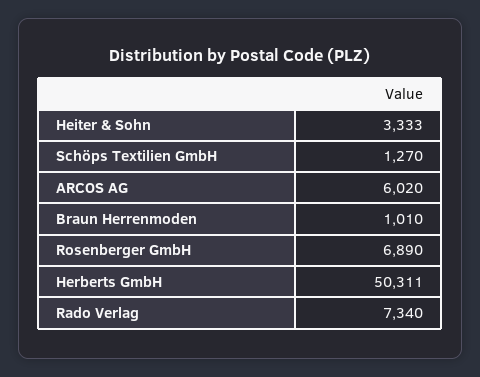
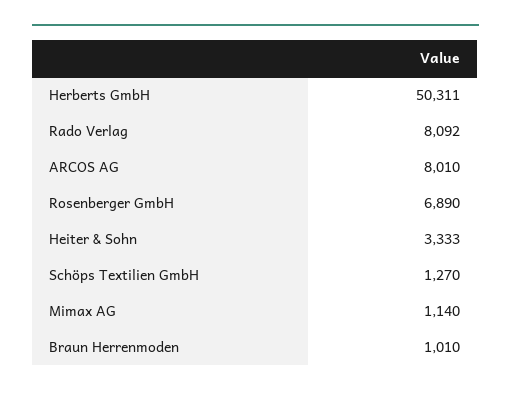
ARCOS AG: 6020 -> 8010
Rado Verlag: 7340 -> 8092
Mimax AG: none -> 1140

